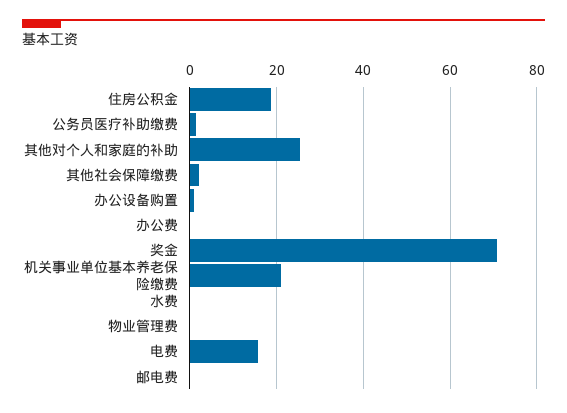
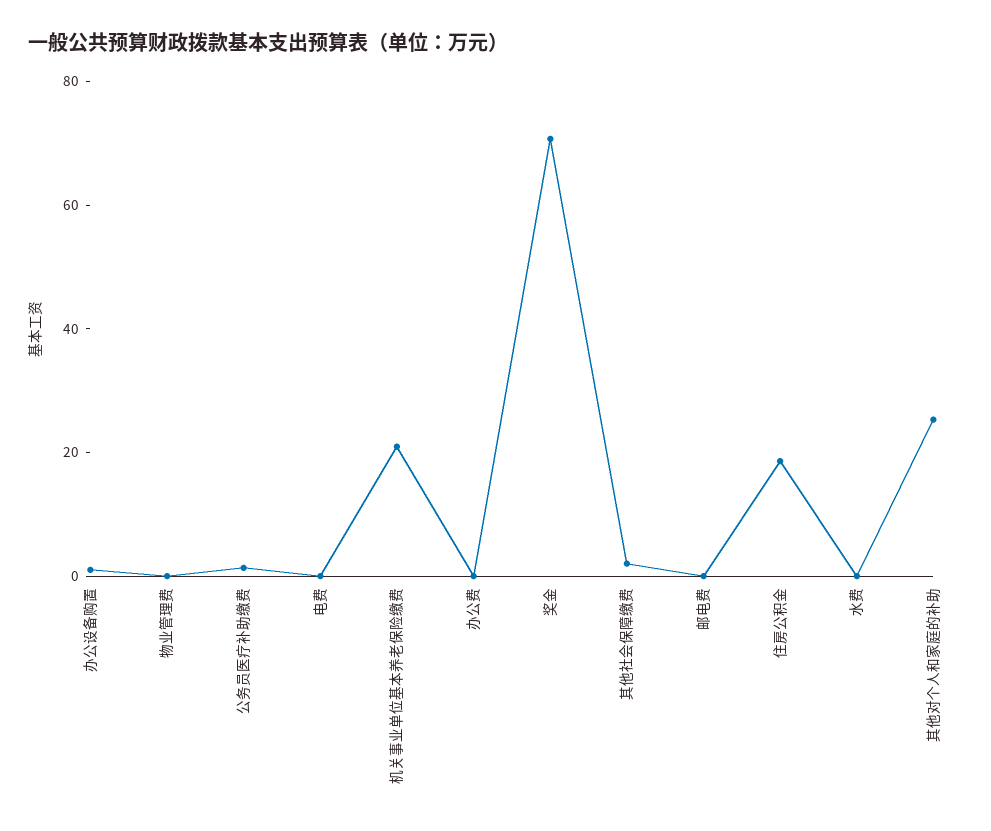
电费: 16 -> 0

